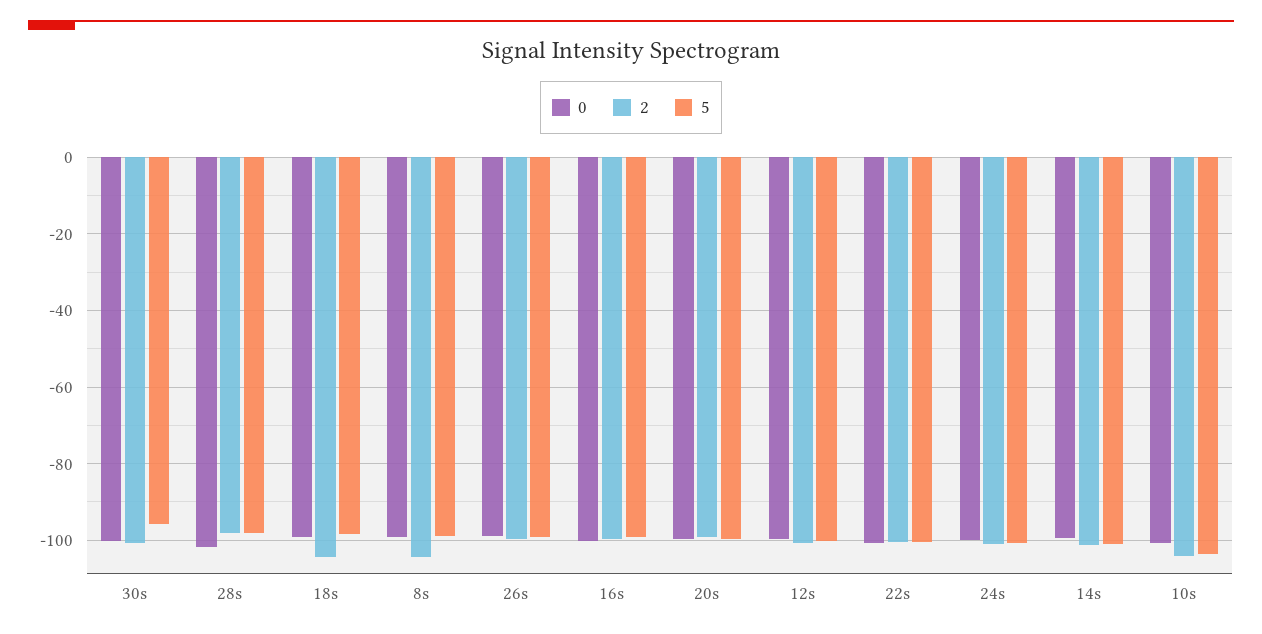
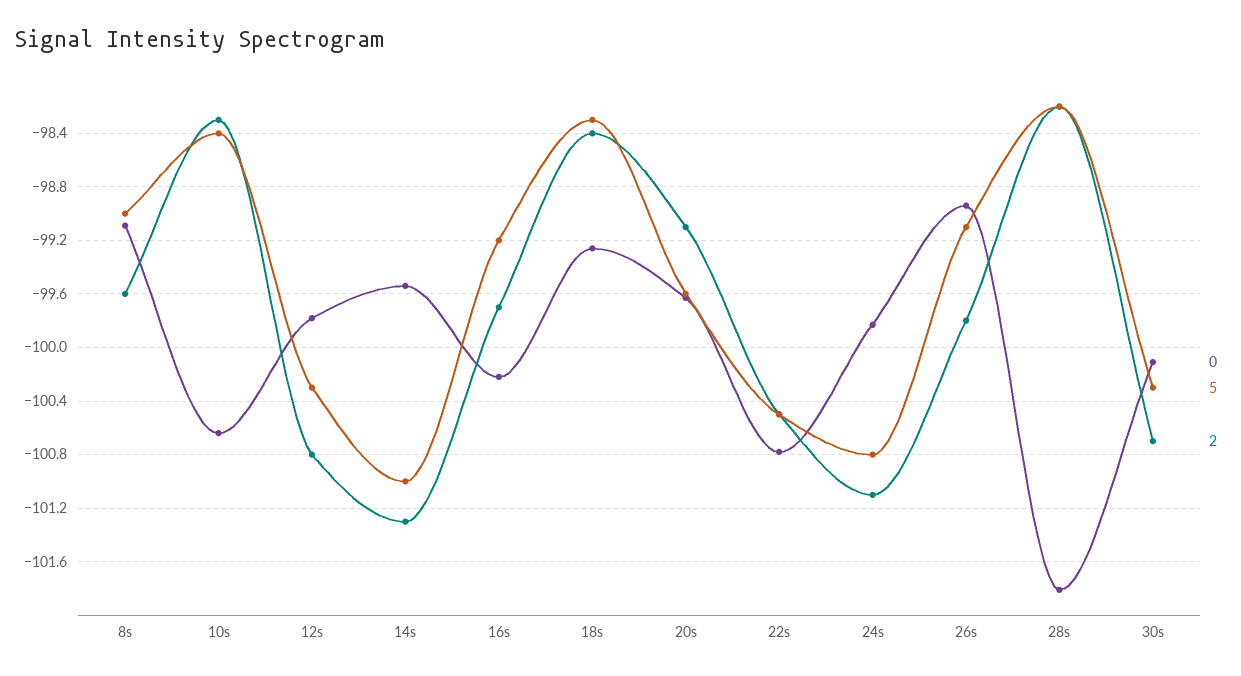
5, 30s: -96 -> -100.3
2, 18s: -104 -> -98.4
2, 8s: -104 -> -99.6
2, 10s: -104 -> -98.3
5, 10s: -104 -> -98.4

